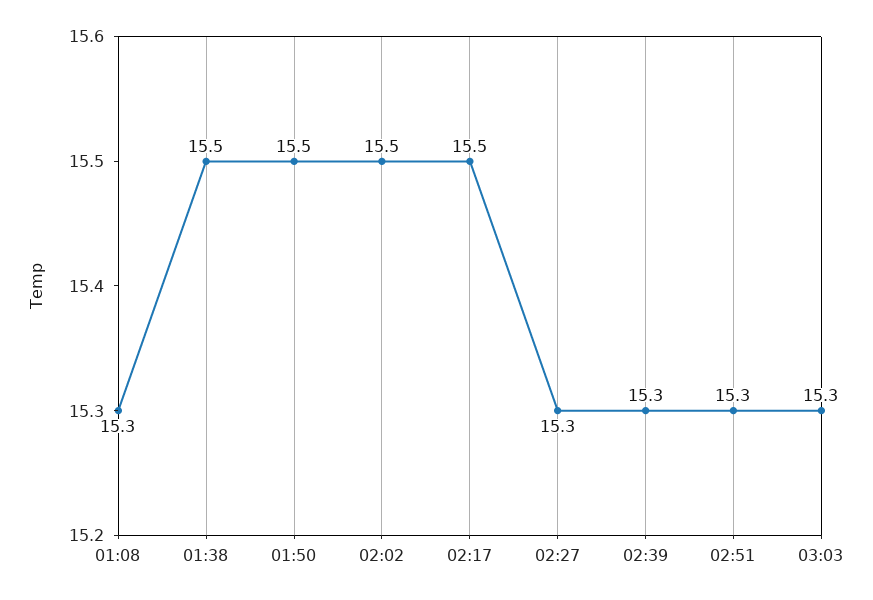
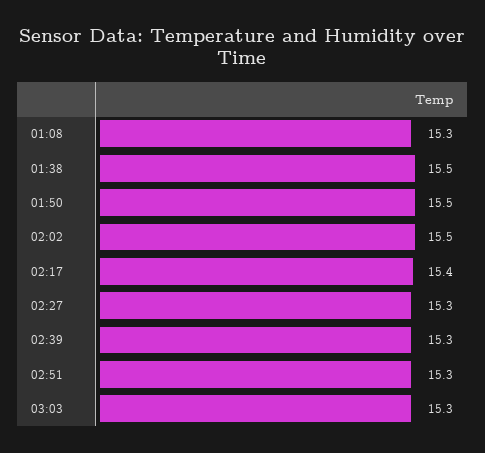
02:17: 15.5 -> 15.4

